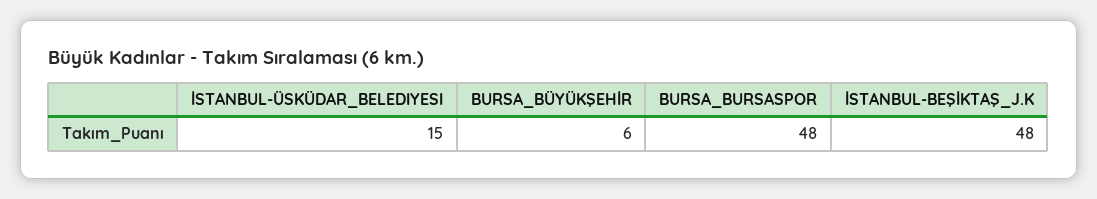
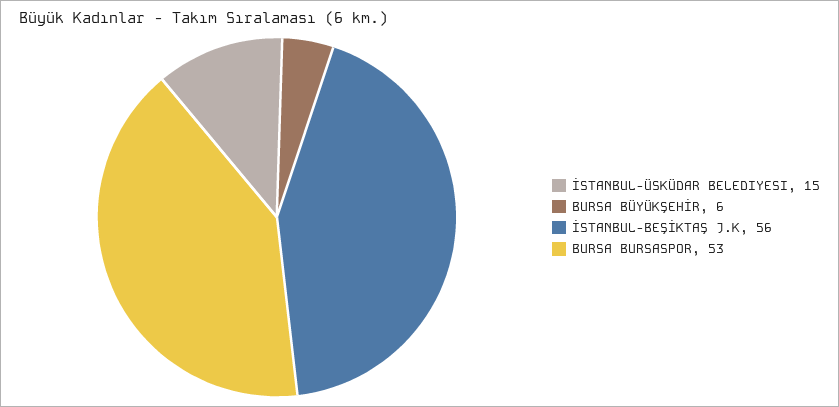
BURSA_BURSASPOR: 48 -> 53
İSTANBUL-BEŞİKTAŞ_J.K: 48 -> 56

